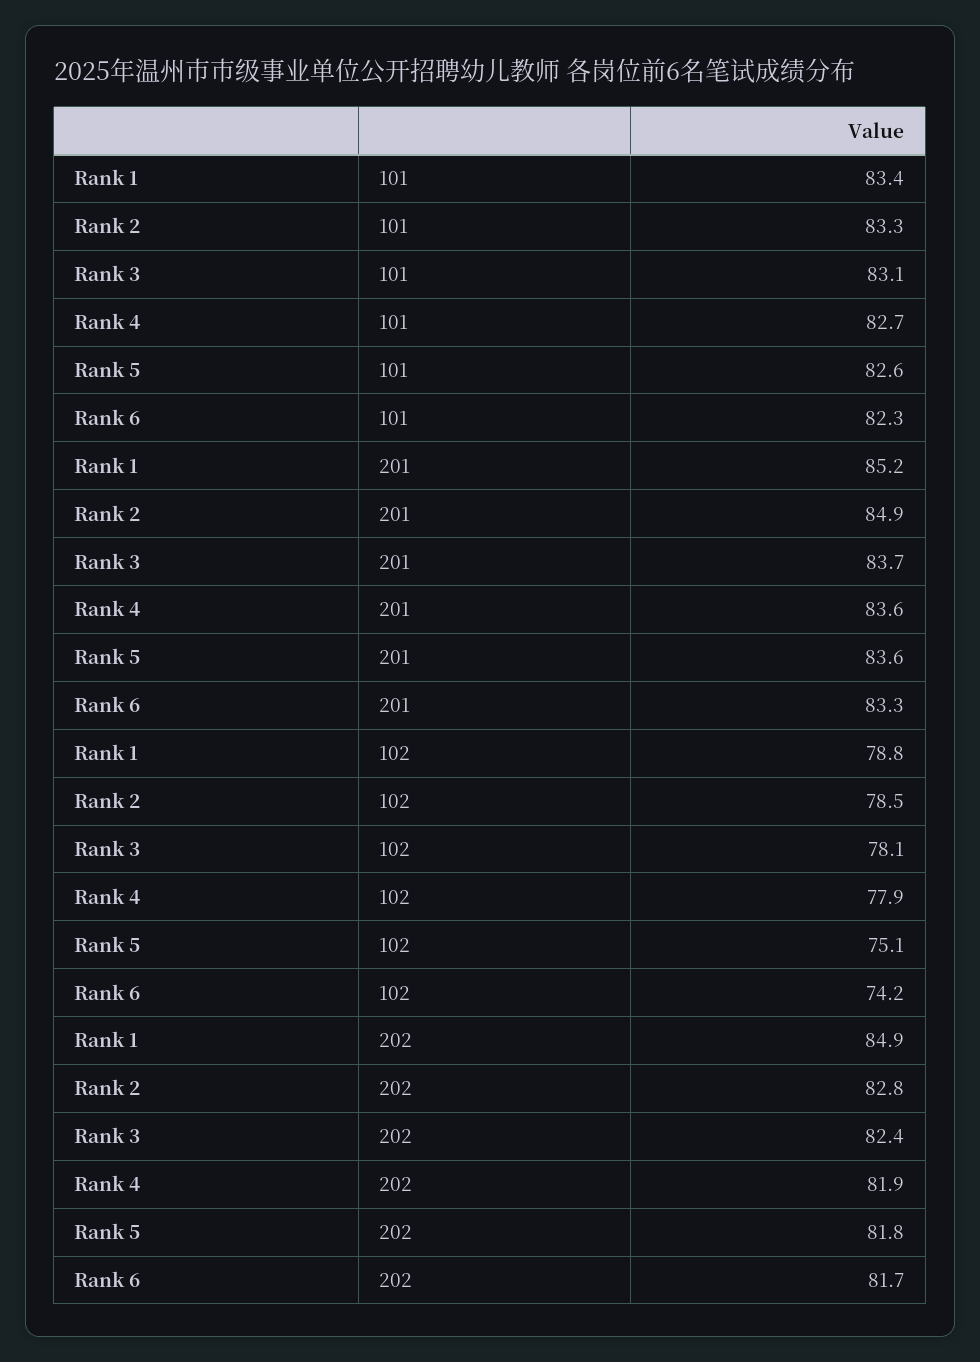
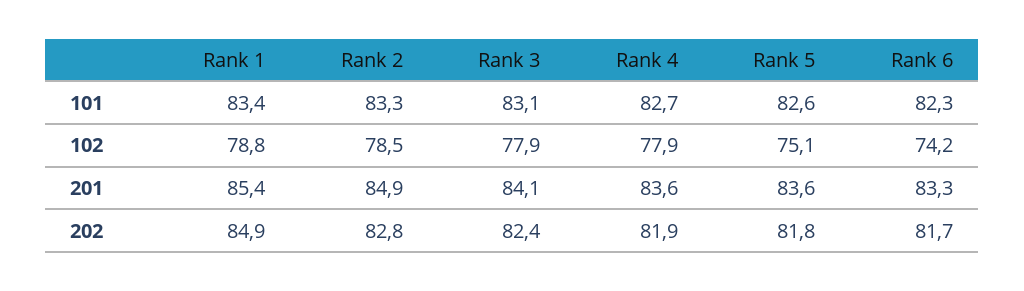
Rank 1, 201: 85.2 -> 85.4
Rank 3, 201: 83.7 -> 84.1
Rank 3, 102: 78.1 -> 77.9

